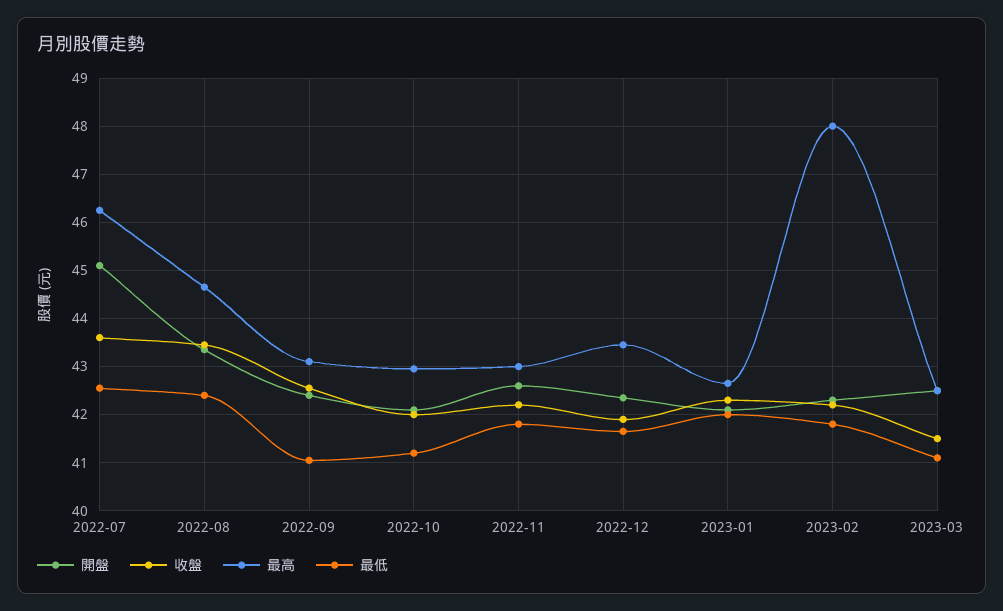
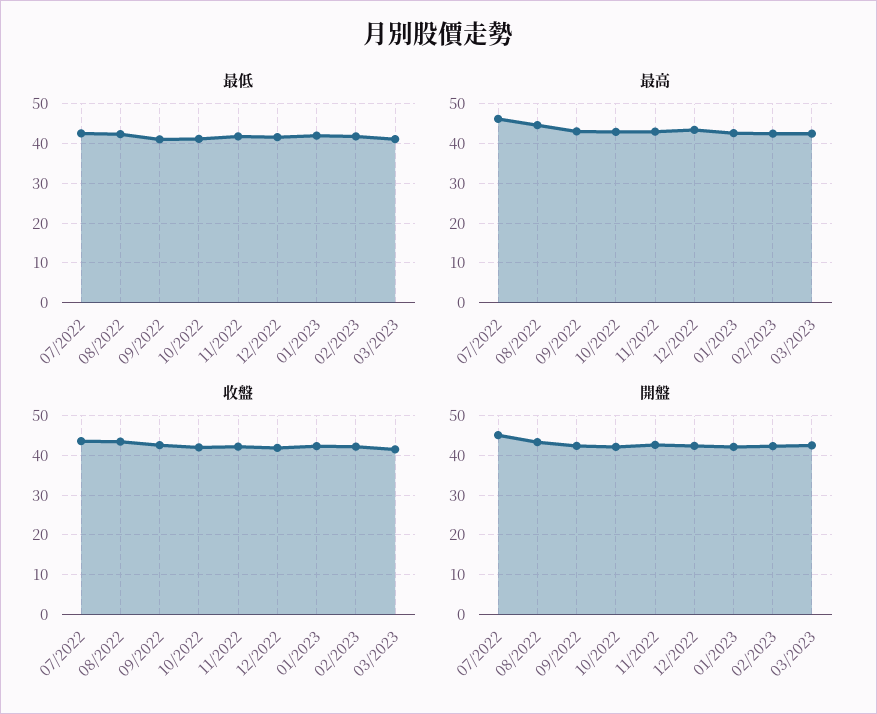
最高, 2023-02: 48 -> 42

